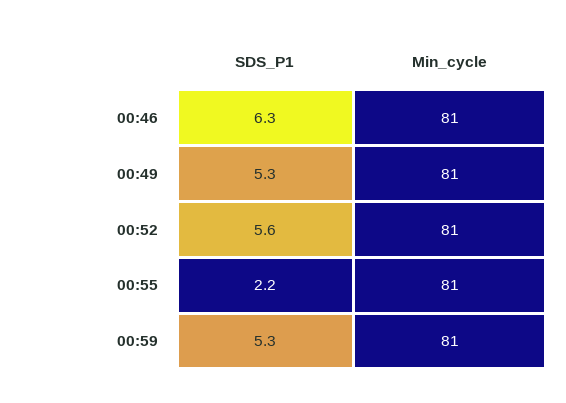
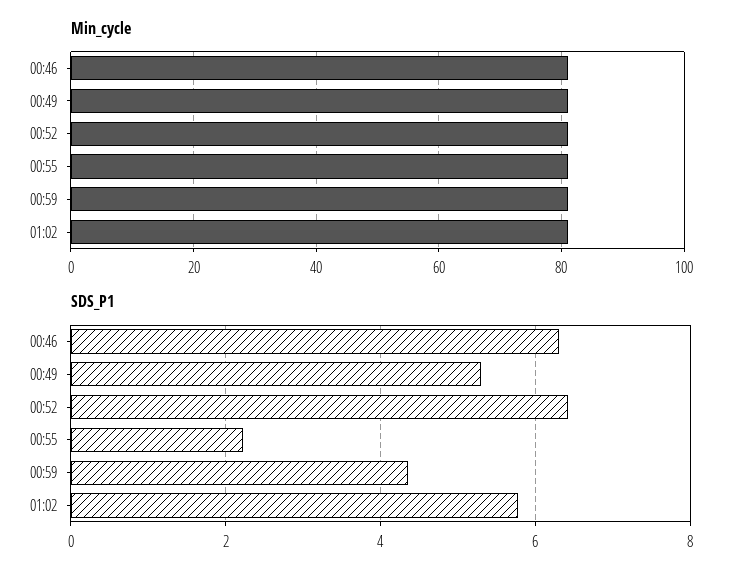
SDS_P1, 00:52: 5.6 -> 6.4
SDS_P1, 00:59: 5.3 -> 4.4
Min_cycle, 01:02: none -> 80
SDS_P1, 01:02: none -> 5.8

